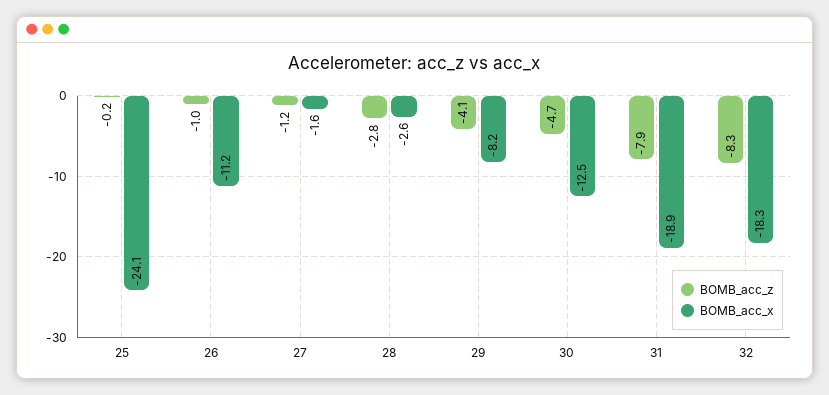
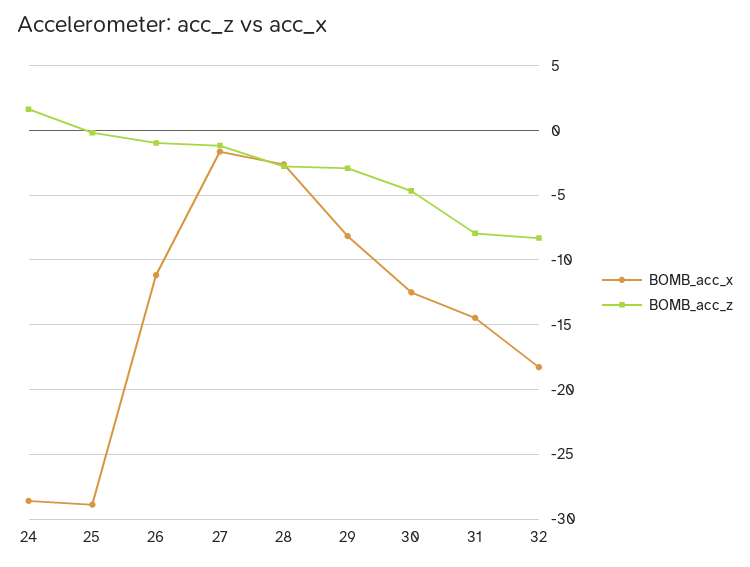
BOMB_acc_x, 25: -24.1 -> -29
BOMB_acc_z, 29: -4.1 -> -3
BOMB_acc_x, 31: -18.9 -> -14.5
BOMB_acc_x, 24: none -> -28.5
BOMB_acc_z, 24: none -> 1.5

